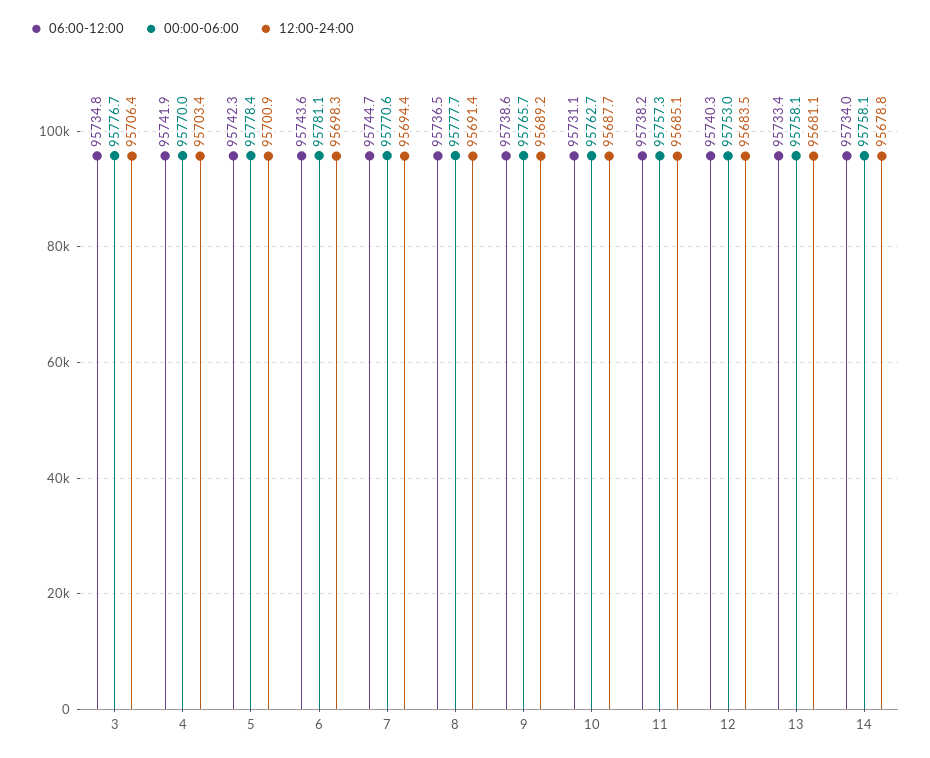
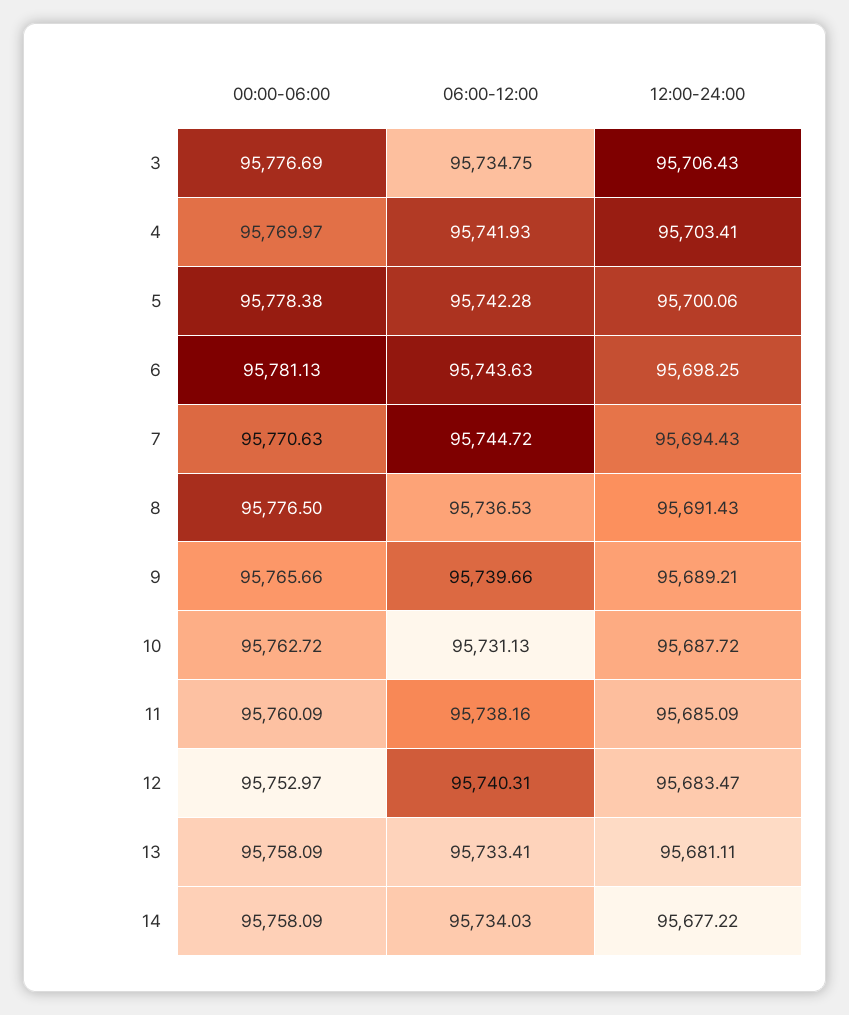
12:00-24:00, 5: 95700.9 -> 95700.06
00:00-06:00, 8: 95777.7 -> 95776.5
06:00-12:00, 9: 95738.6 -> 95739.66
00:00-06:00, 11: 95757.3 -> 95760.09
12:00-24:00, 14: 95678.8 -> 95677.22

